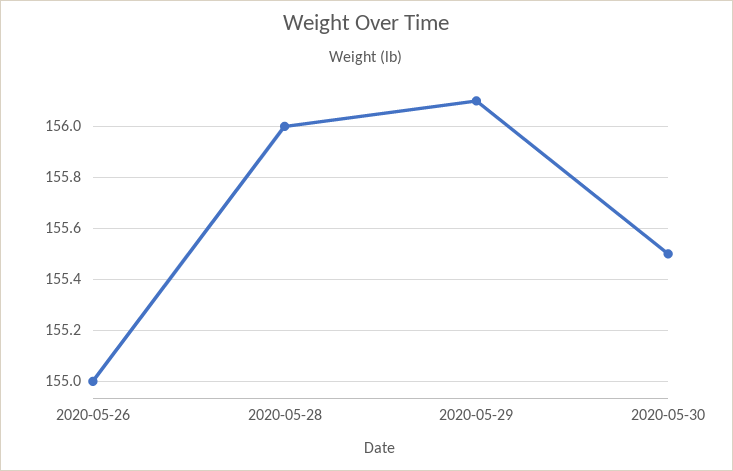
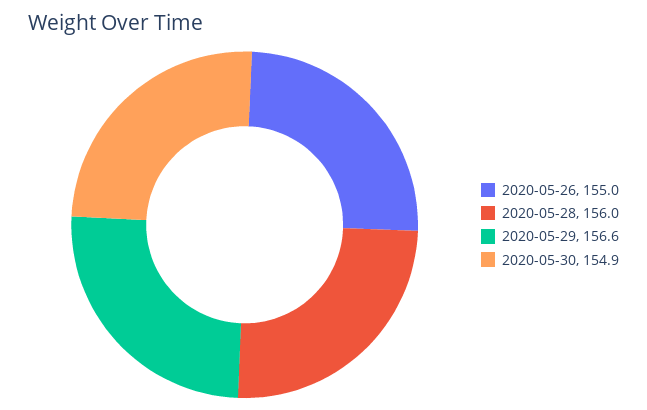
2020-05-29: 156.1 -> 156.6
2020-05-30: 155.5 -> 154.9

